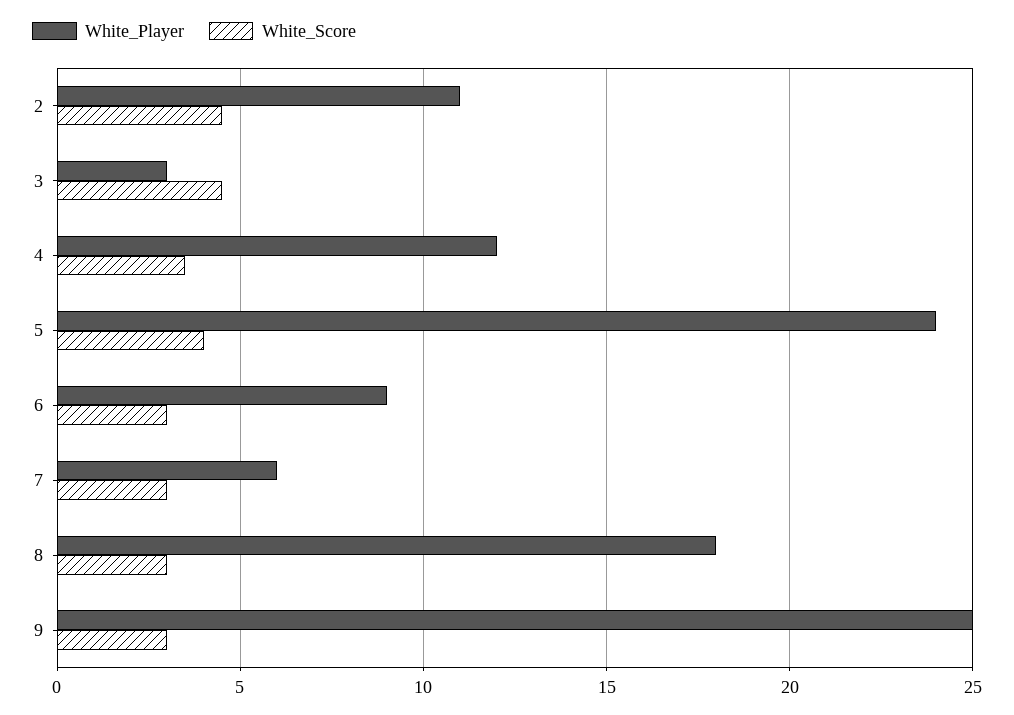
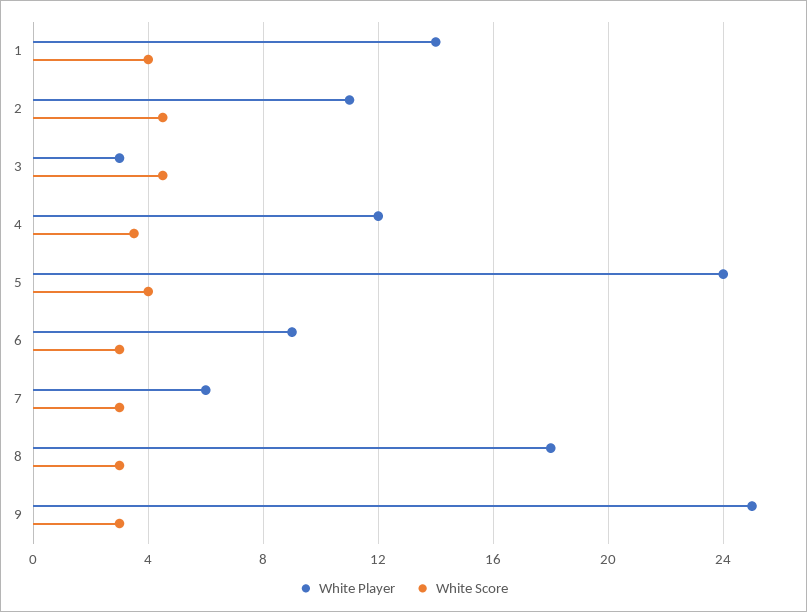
White_Player, 1: none -> 14
White_Score, 1: none -> 4

